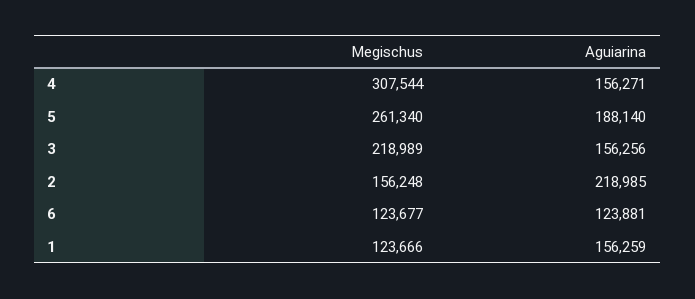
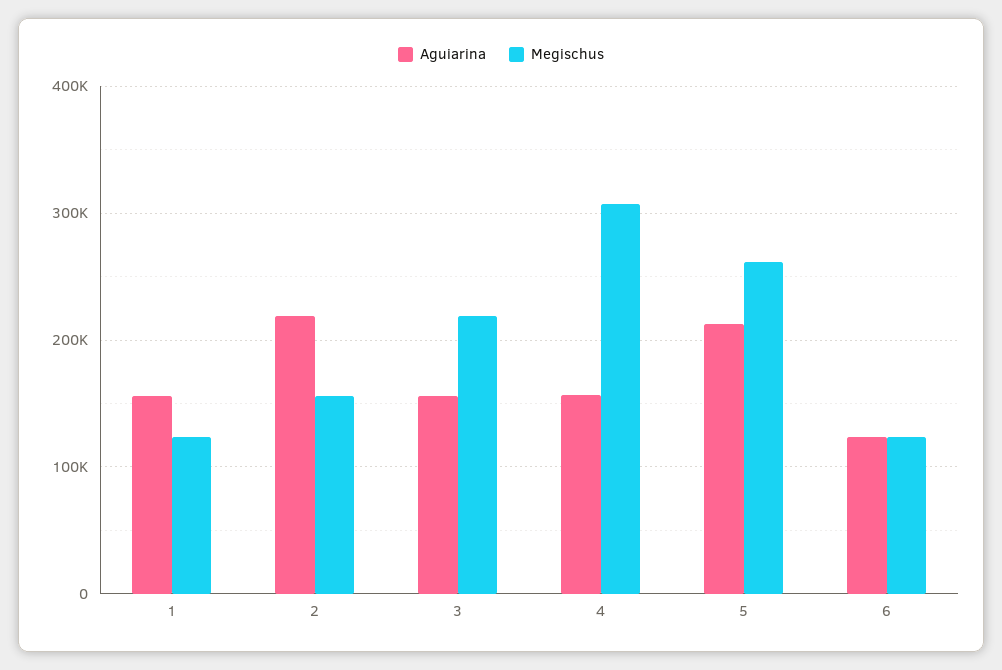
Aguiarina, 5: 188140 -> 210000

